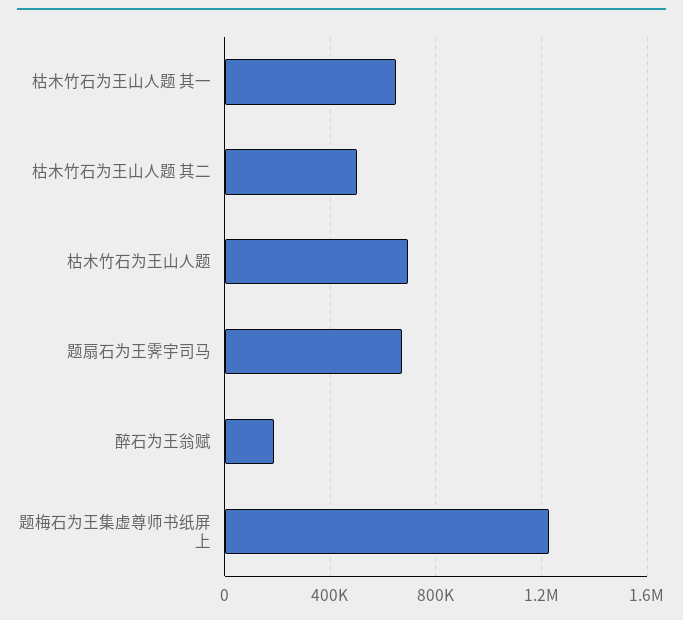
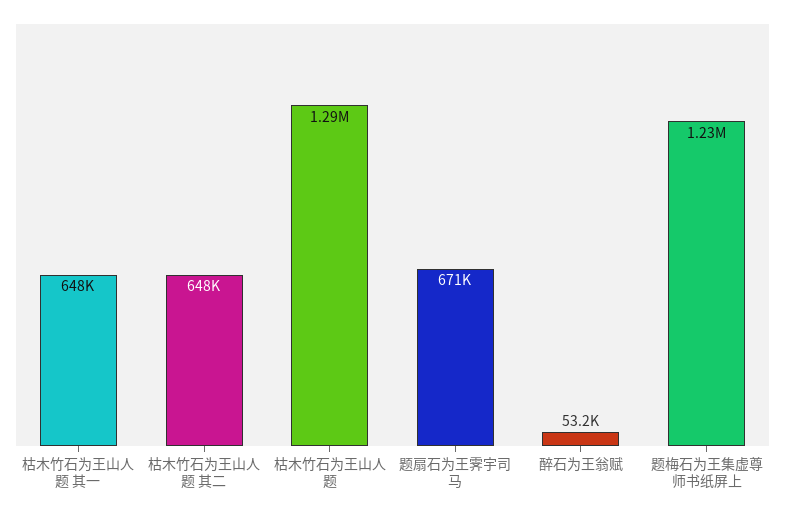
枯木竹石为王山人题 其二: 500000 -> 648000
枯木竹石为王山人题: 700000 -> 1290000
醉石为王翁赋: 200000 -> 53200

